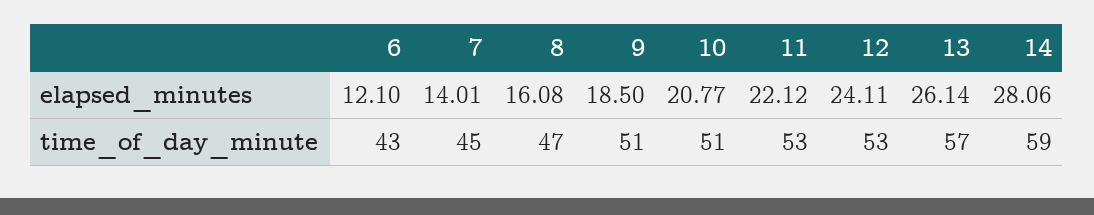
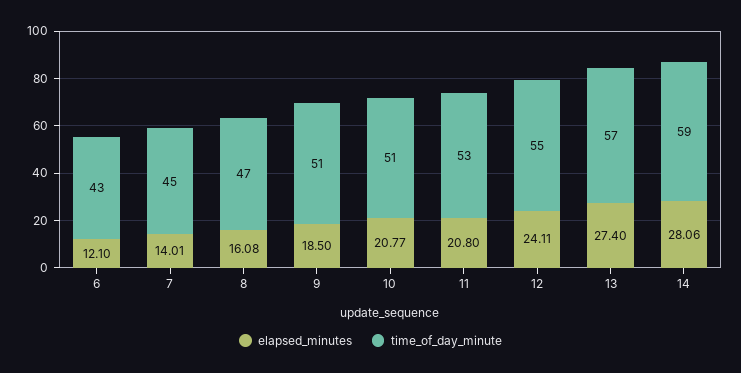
elapsed_minutes, 11: 22.12 -> 20.8
elapsed_minutes, 13: 26.14 -> 27.4
time_of_day_minute, 12: 53 -> 55

